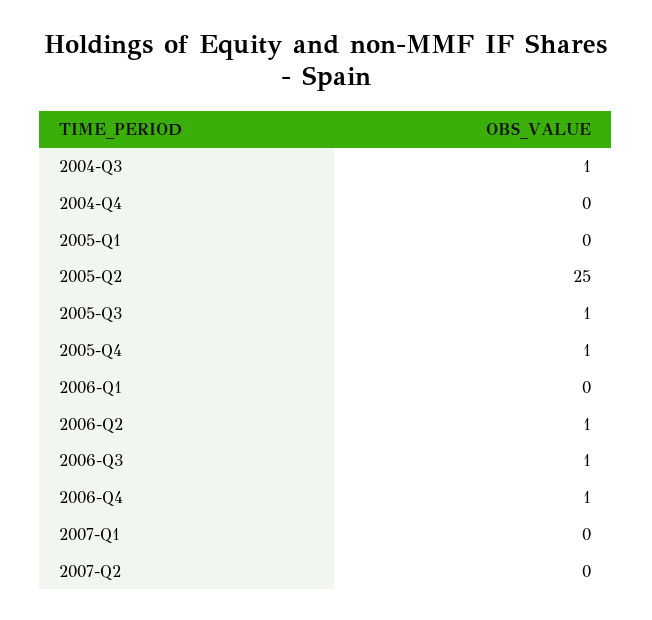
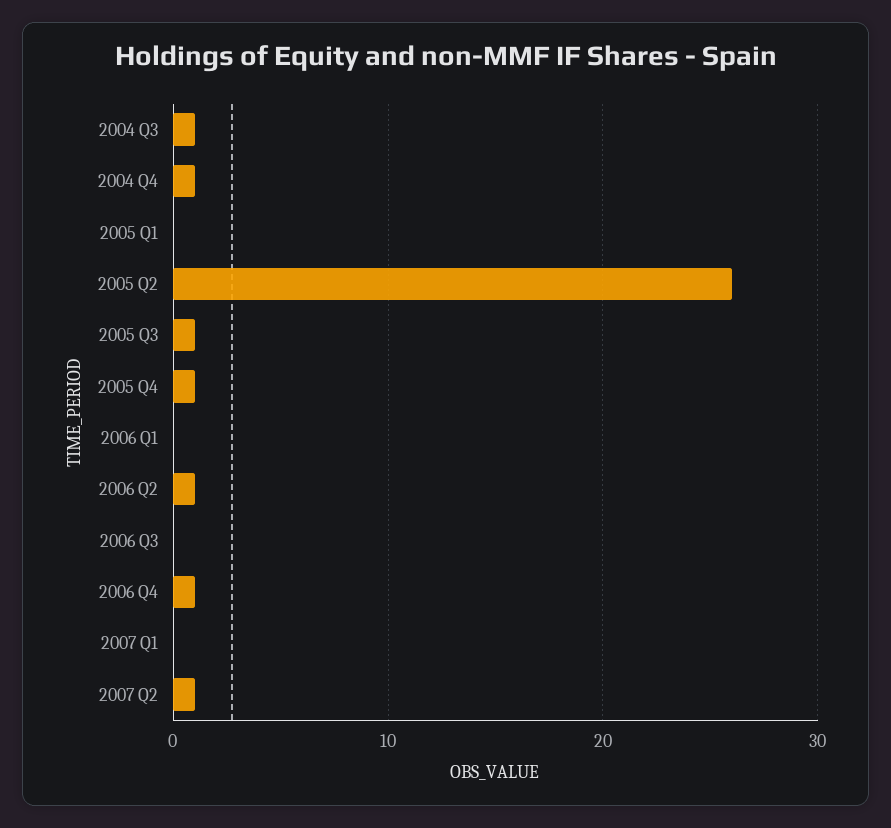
2004-Q4: 0 -> 1
2005-Q2: 25 -> 26
2006-Q3: 1 -> 0
2007-Q2: 0 -> 1

